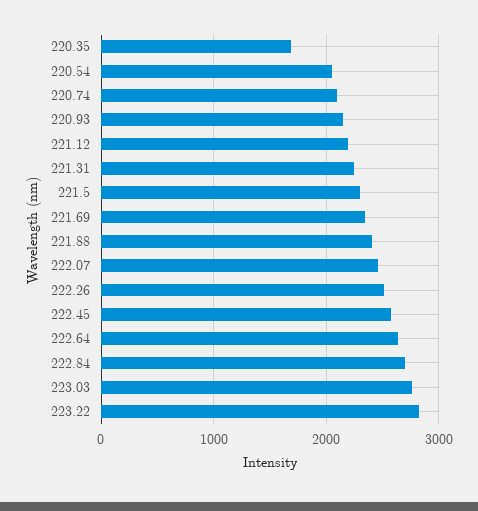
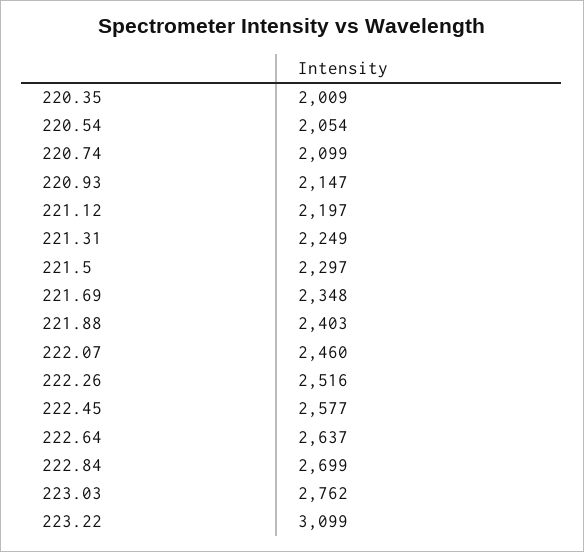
220.35: 1700 -> 2009
223.22: 2800 -> 3099

